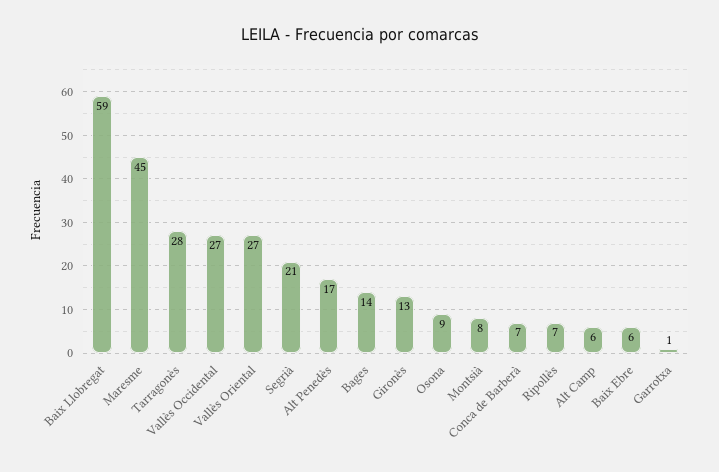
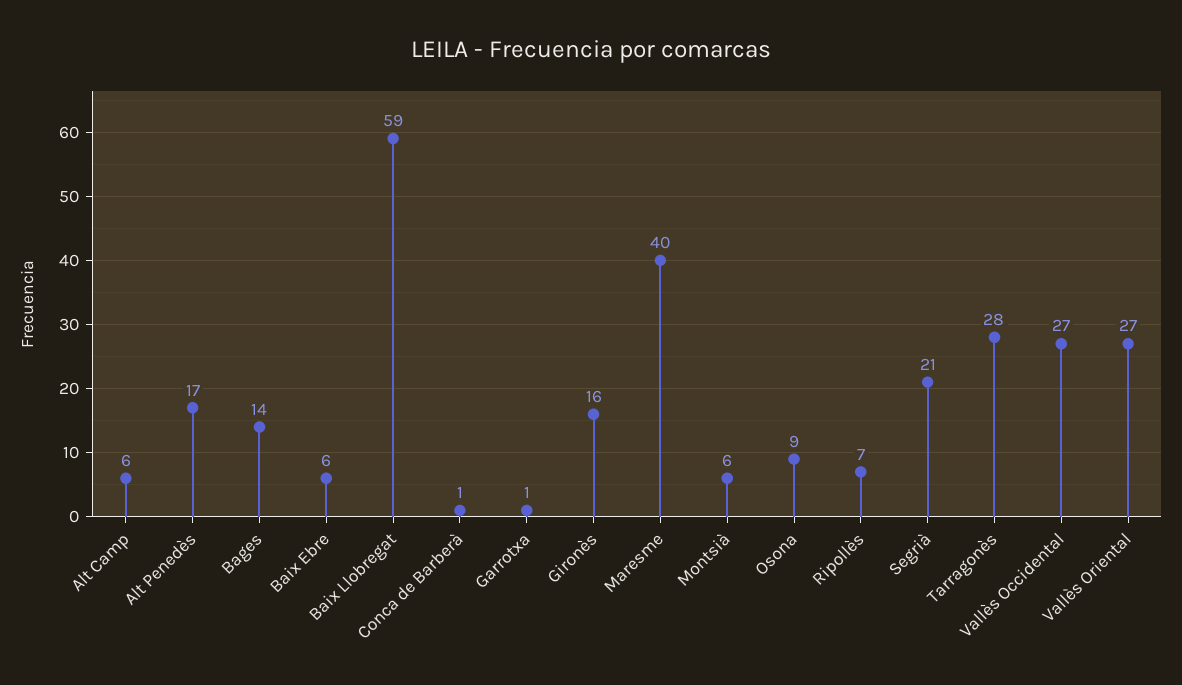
Maresme: 45 -> 40
Gironès: 13 -> 16
Montsià: 8 -> 6
Conca de Barberà: 7 -> 1

